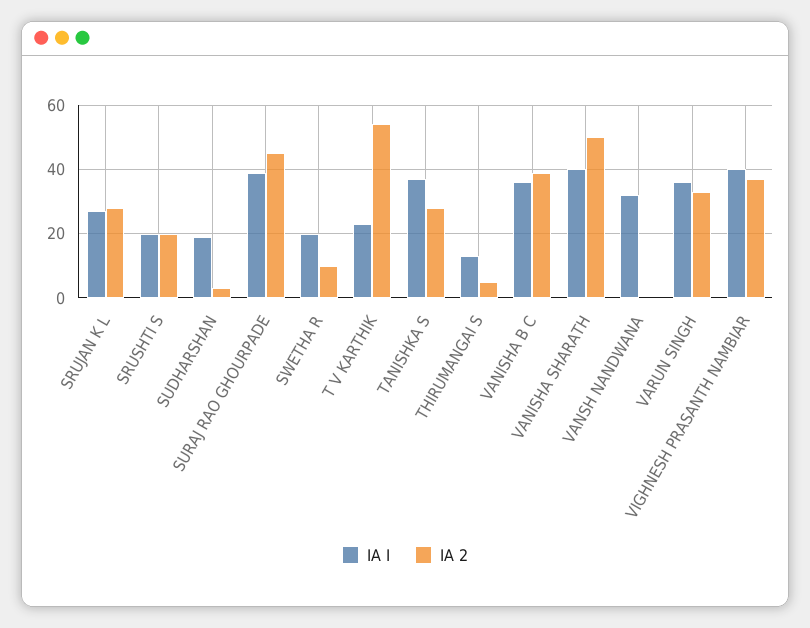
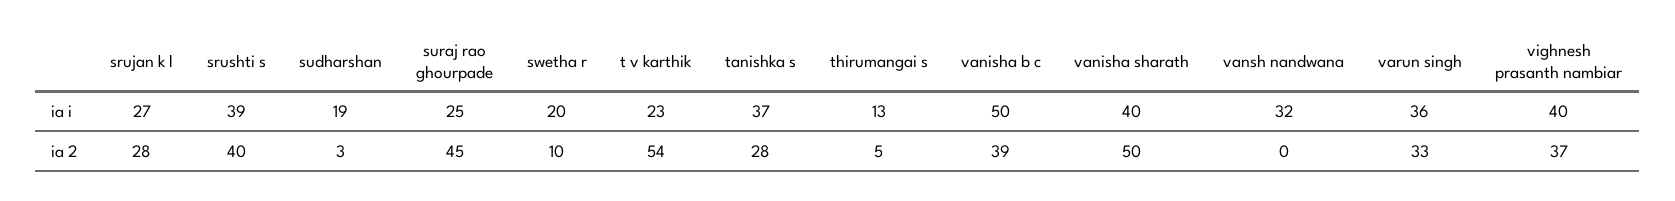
IA I, SRUSHTI S: 20 -> 39
IA 2, SRUSHTI S: 20 -> 40
IA I, SURAJ RAO GHOURPADE: 40 -> 25
IA I, VANISHA B C: 35 -> 50

